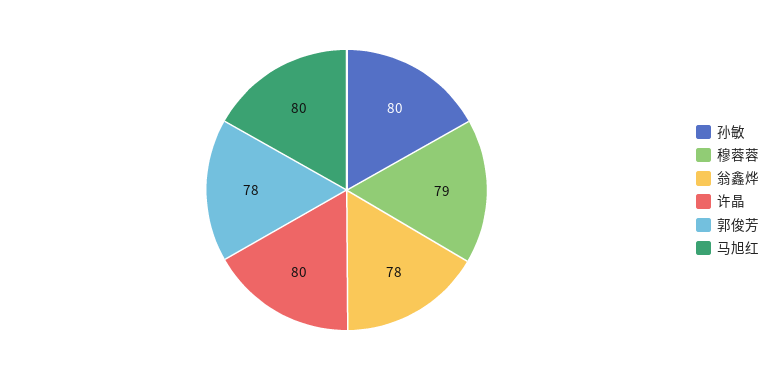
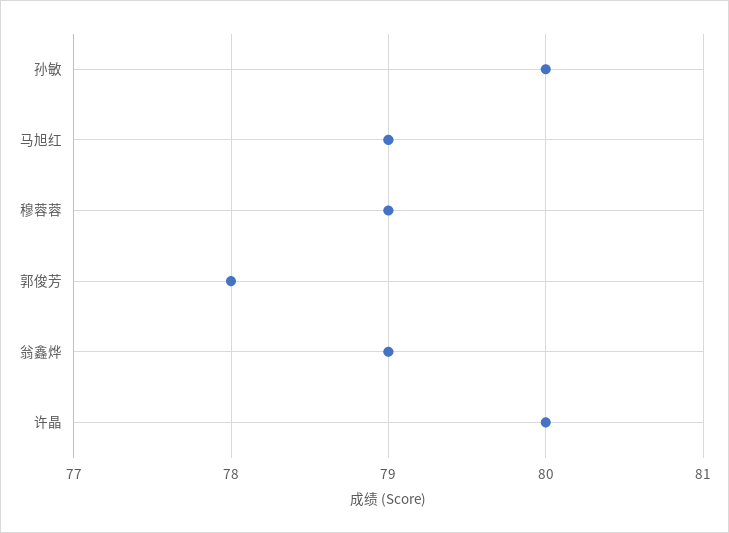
翁鑫烨: 78 -> 79
马旭红: 80 -> 79

